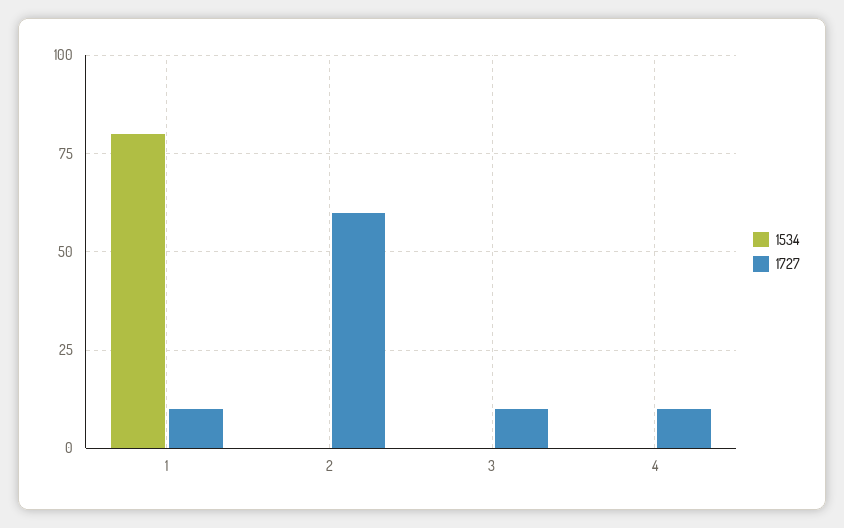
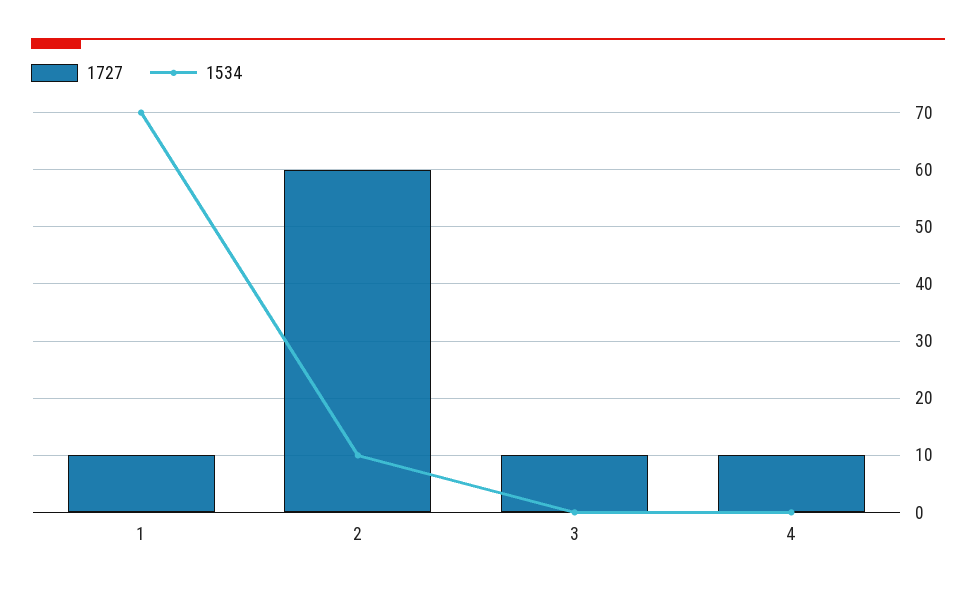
1534, 1: 80 -> 70
1534, 2: 0 -> 10

